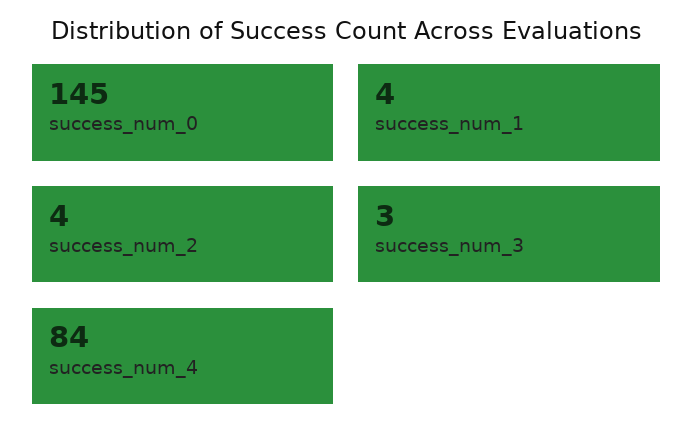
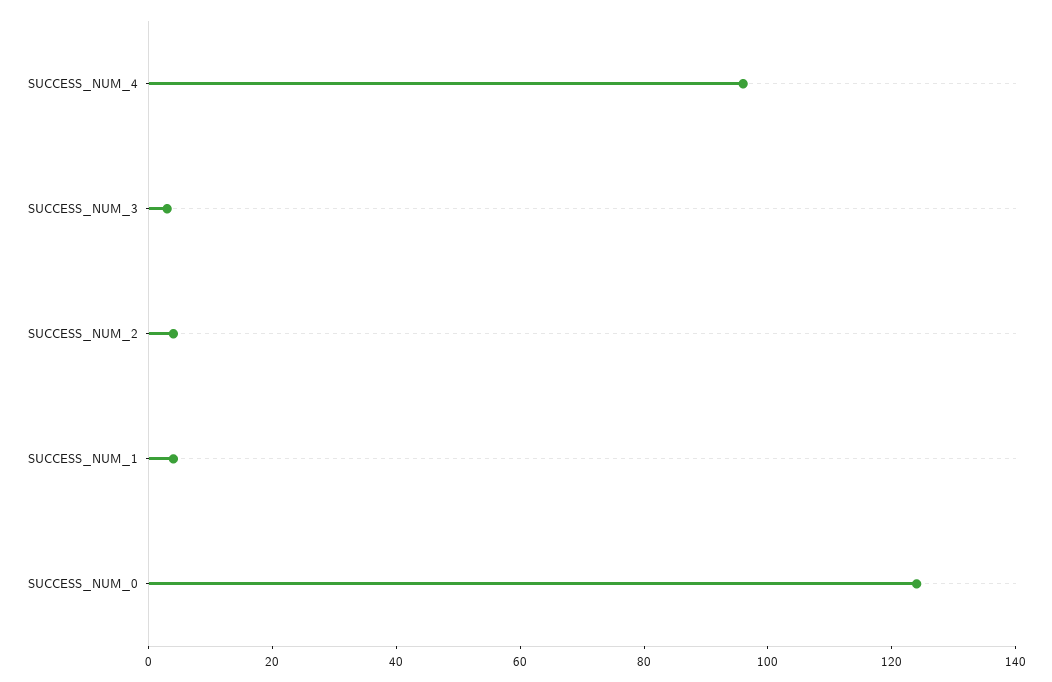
success_num_0: 145 -> 125
success_num_4: 84 -> 95

